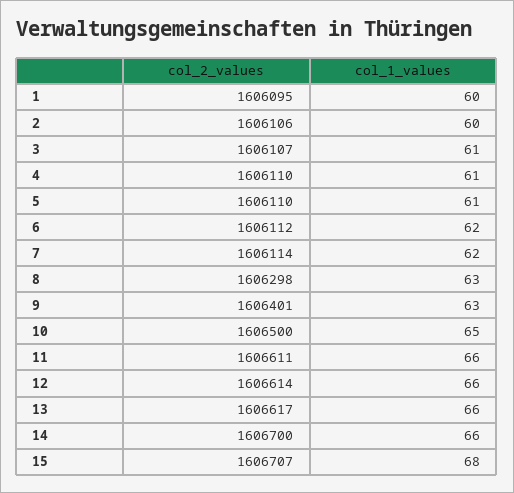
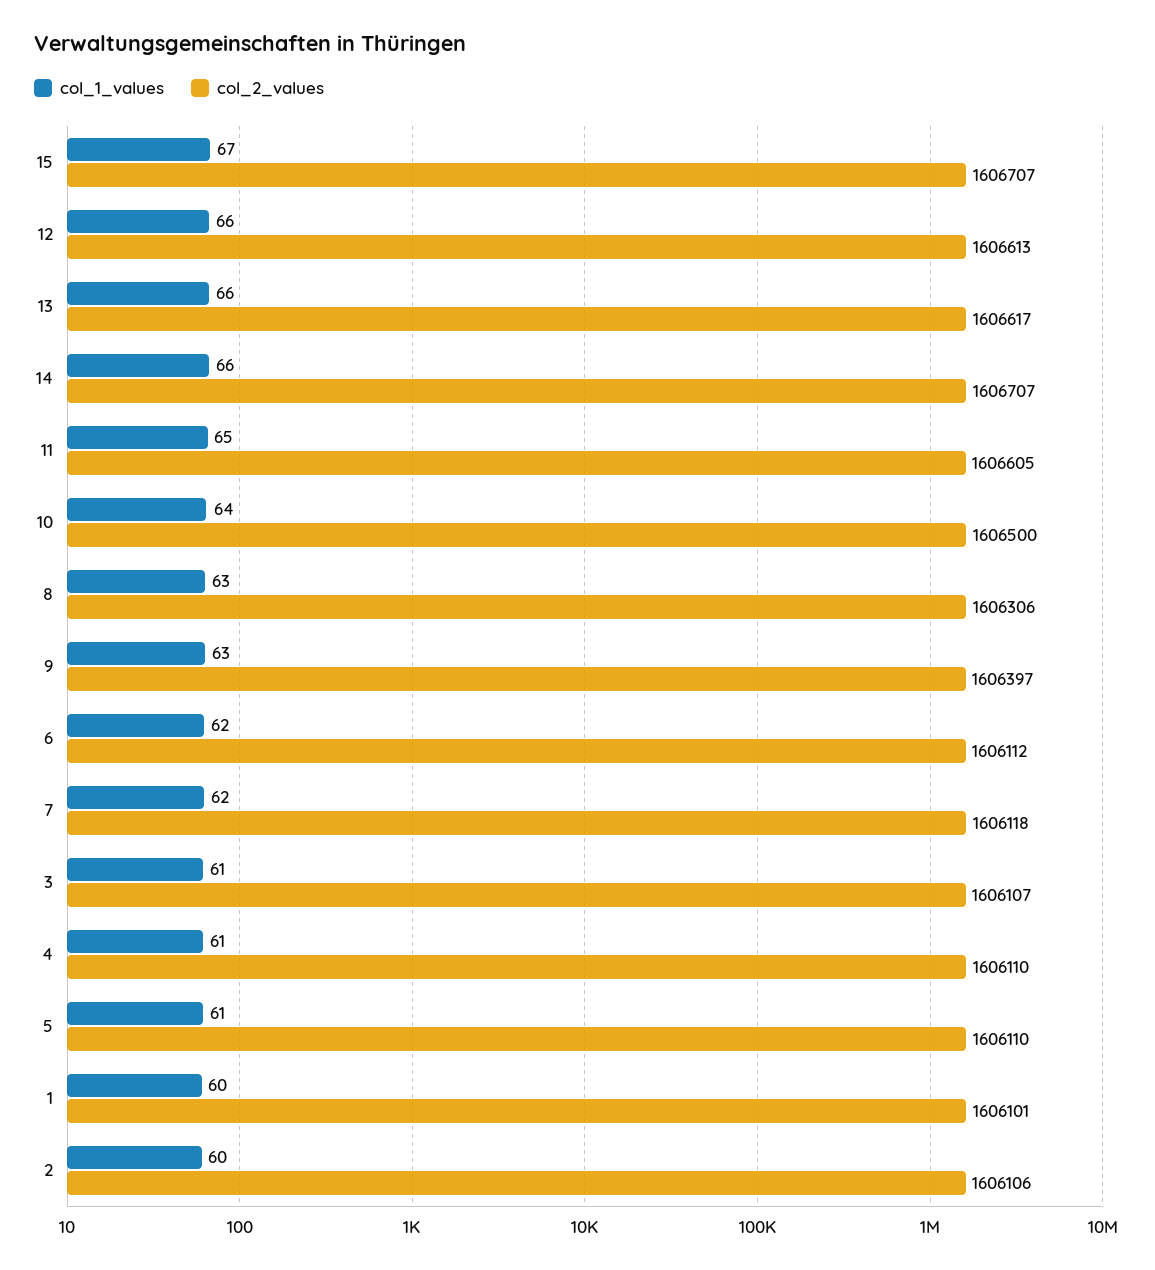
col_2_values, 1: 1606095 -> 1606101
col_2_values, 7: 1606114 -> 1606118
col_2_values, 8: 1606298 -> 1606306
col_2_values, 9: 1606401 -> 1606397
col_1_values, 10: 65 -> 64
col_2_values, 11: 1606611 -> 1606605
col_1_values, 11: 66 -> 65
col_2_values, 12: 1606614 -> 1606613
col_2_values, 14: 1606700 -> 1606707
col_1_values, 15: 68 -> 67

